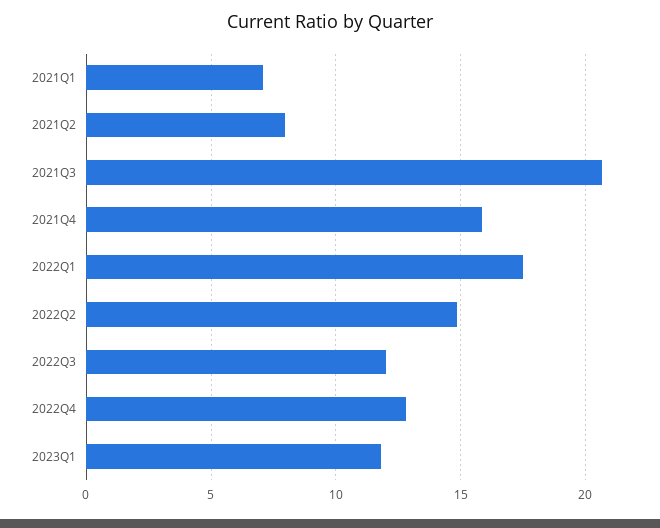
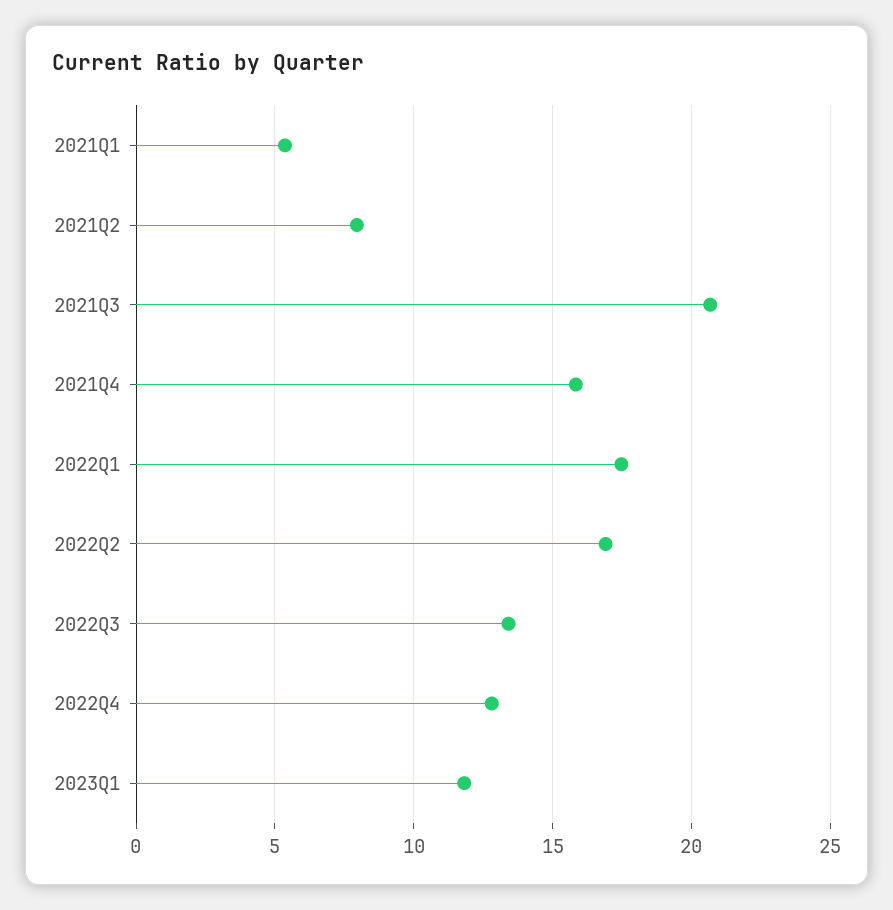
2021Q1: 7 -> 5.5
2022Q2: 15 -> 17
2022Q3: 12 -> 13.5

